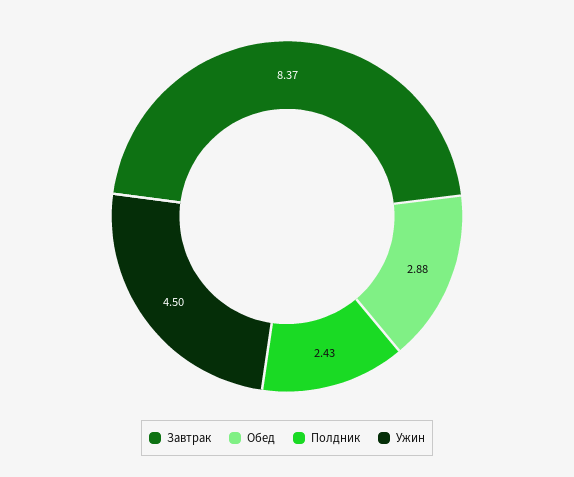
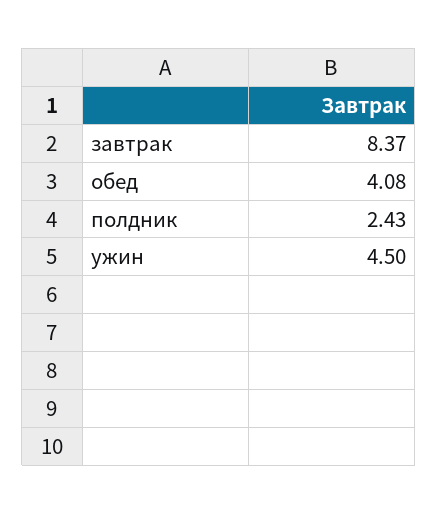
Обед: 2.88 -> 4.08

